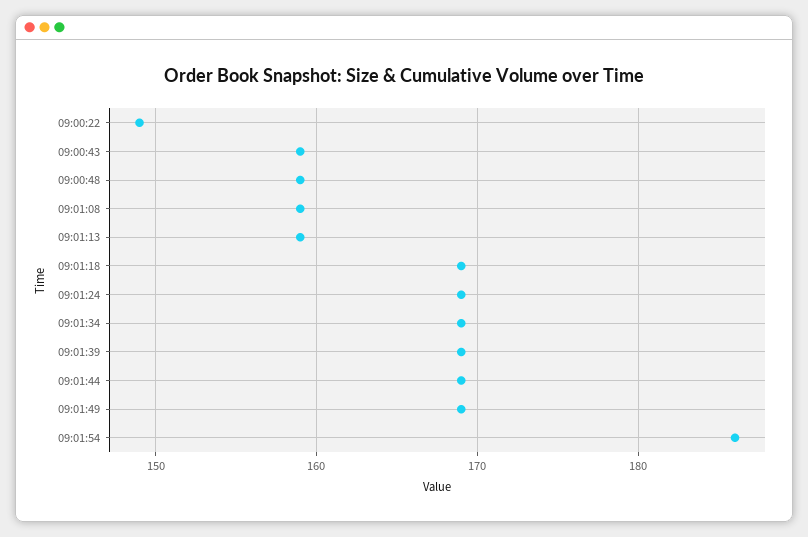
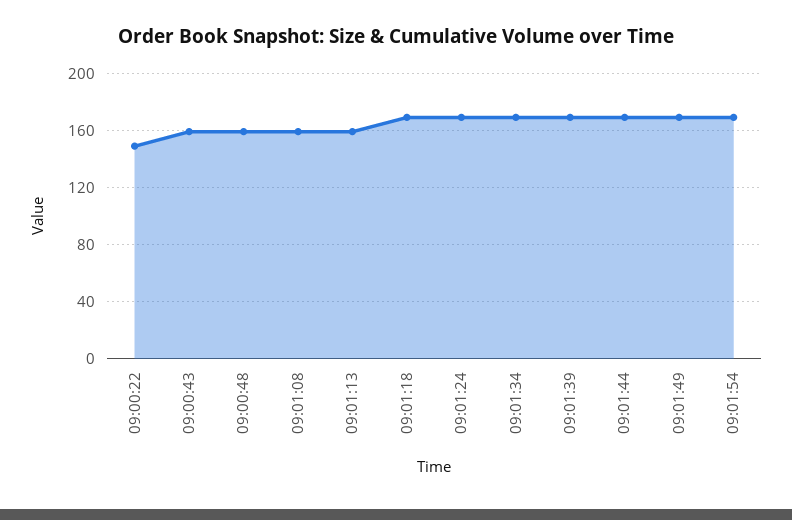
09:01:54: 186 -> 170

